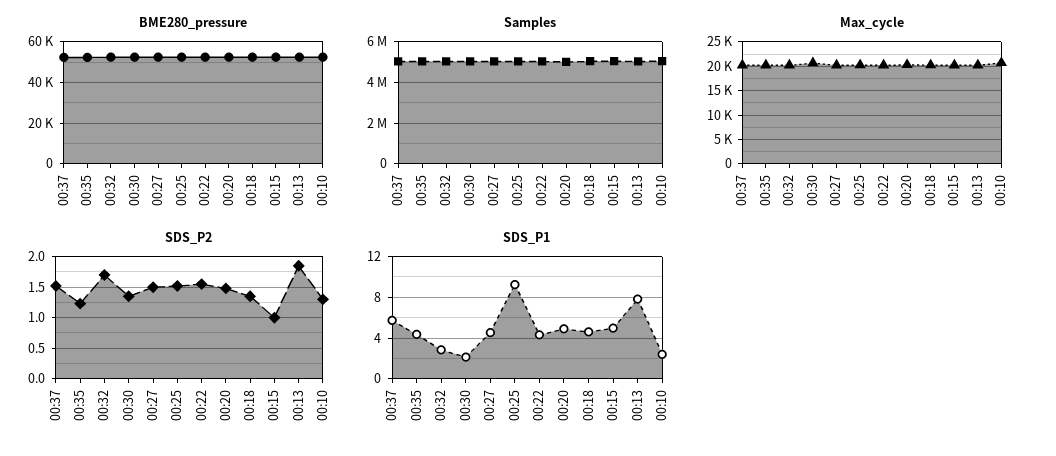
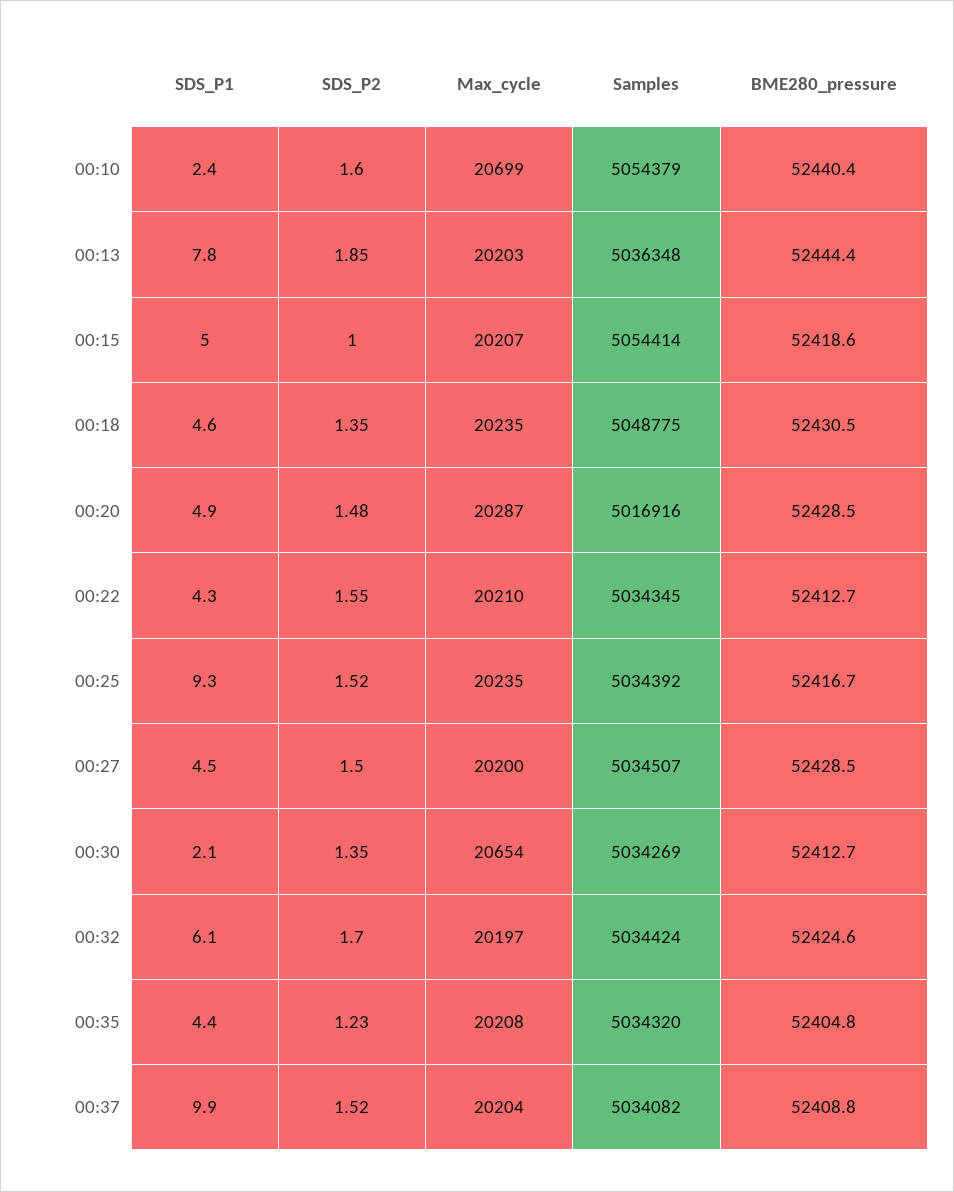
SDS_P2, 00:10: 1.3 -> 1.6
SDS_P1, 00:37: 6 -> 9.9
SDS_P1, 00:32: 3 -> 6.1

